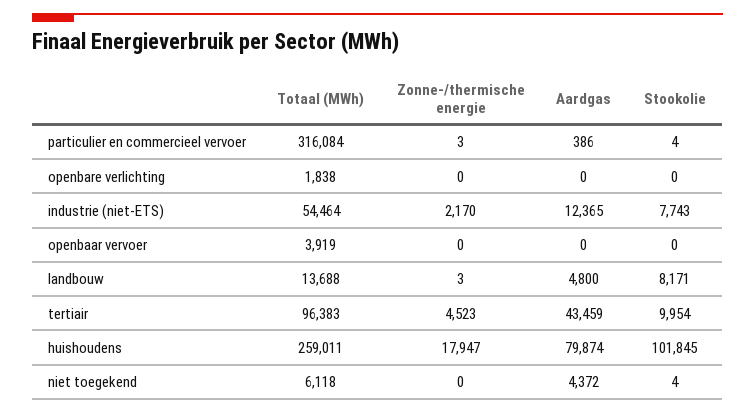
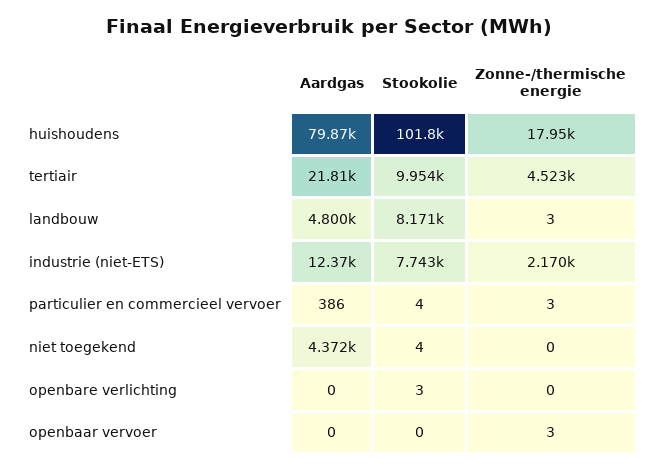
Totaal (MWh), particulier en commercieel vervoer: 316084 -> none
Totaal (MWh), openbare verlichting: 1838 -> none
Stookolie, openbare verlichting: 0 -> 3
Totaal (MWh), industrie (niet-ETS): 54464 -> none
Totaal (MWh), openbaar vervoer: 3919 -> none
Zonne-/thermische energie, openbaar vervoer: 0 -> 3
Totaal (MWh), landbouw: 13688 -> none
Totaal (MWh), tertiair: 96383 -> none
Aardgas, tertiair: 43459 -> 21810
Totaal (MWh), huishoudens: 259011 -> none
Totaal (MWh), niet toegekend: 6118 -> none

